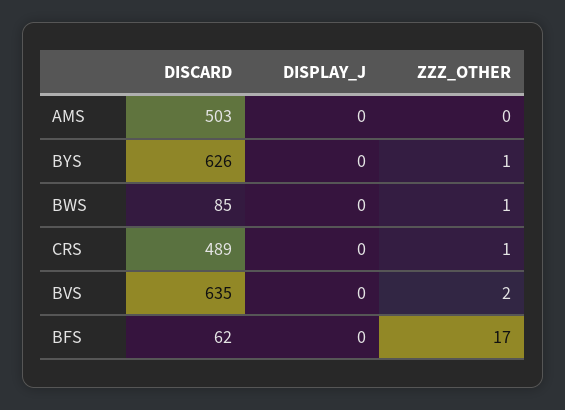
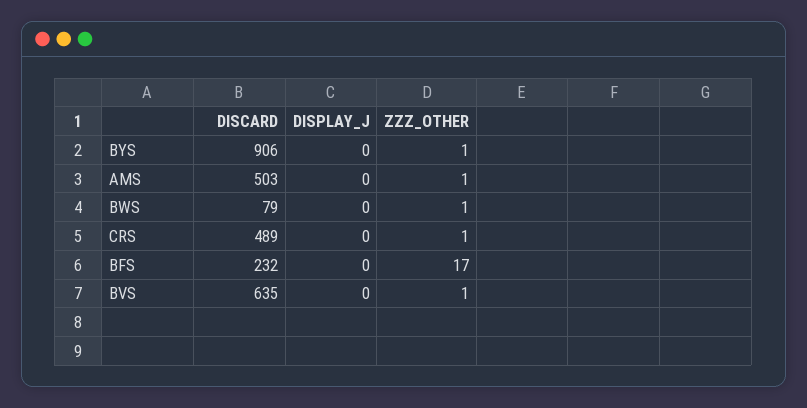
ZZZ_OTHER, AMS: 0 -> 1
DISCARD, BYS: 626 -> 906
DISCARD, BWS: 85 -> 79
ZZZ_OTHER, BVS: 2 -> 1
DISCARD, BFS: 62 -> 232

